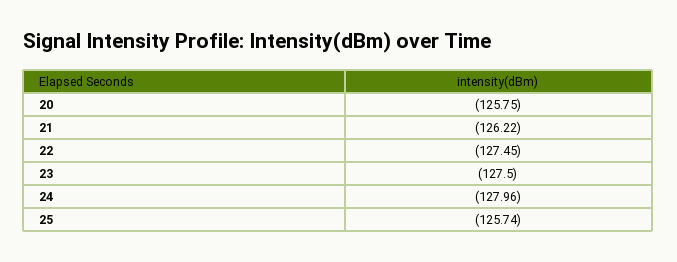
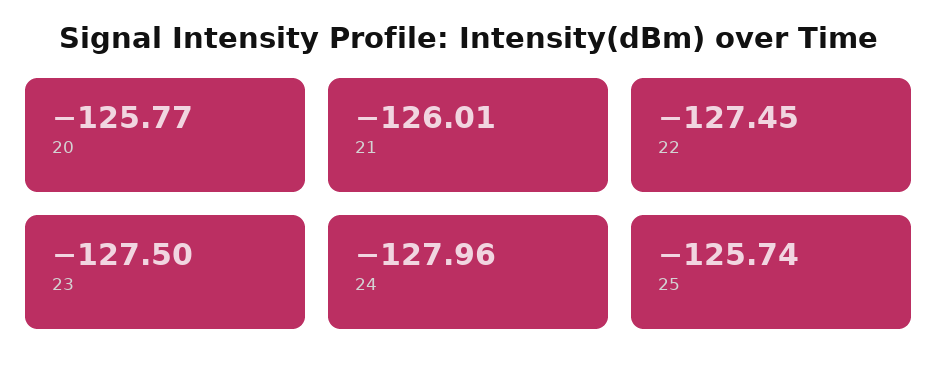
20: -125.75 -> -125.77
21: -126.22 -> -126.01

